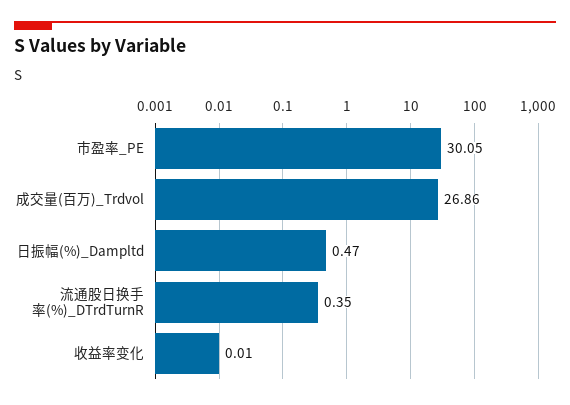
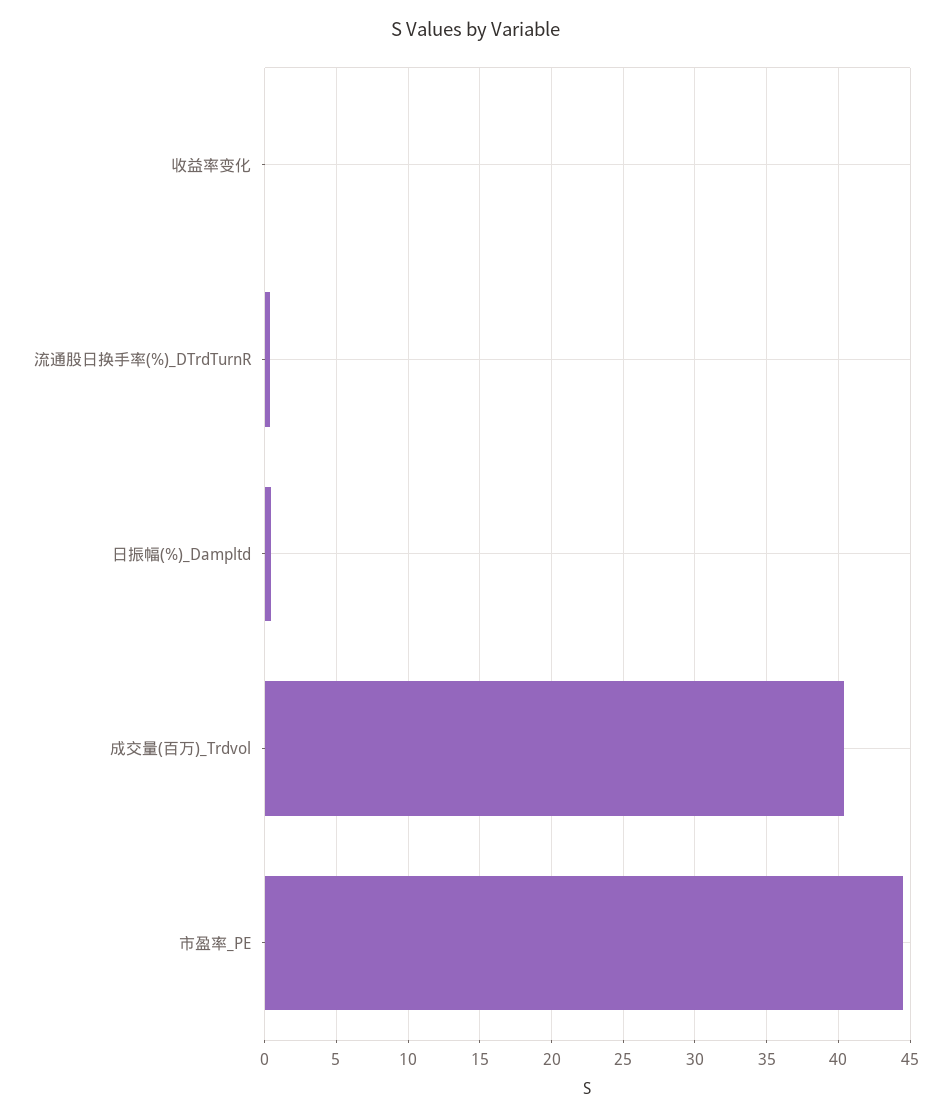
市盈率_PE: 30.05 -> 44.5
成交量(百万)_Trdvol: 26.86 -> 40.5

